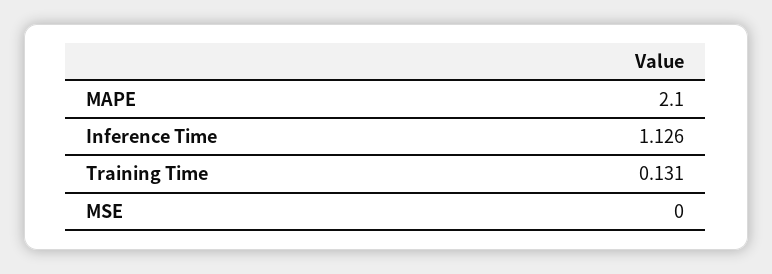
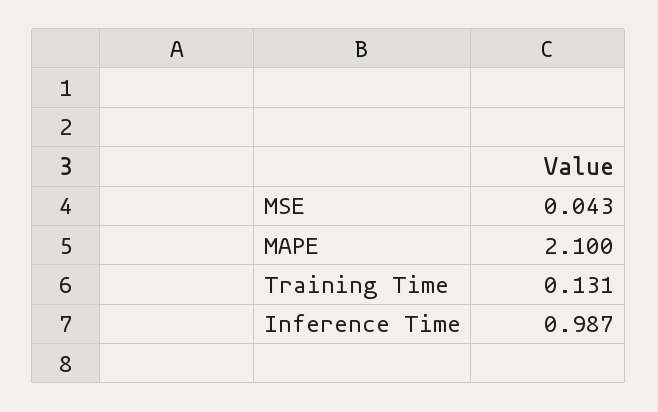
Inference Time: 1.126 -> 0.987
MSE: 0 -> 0.043

